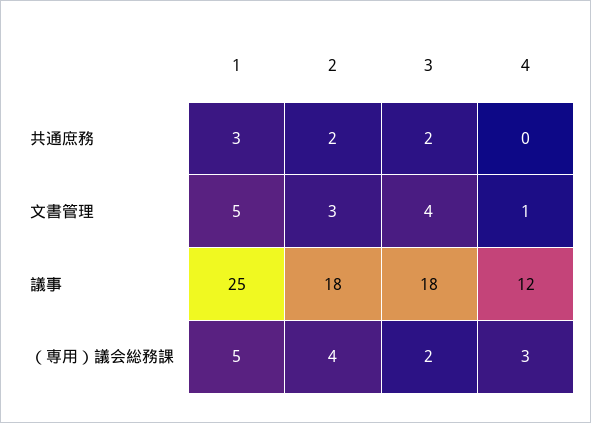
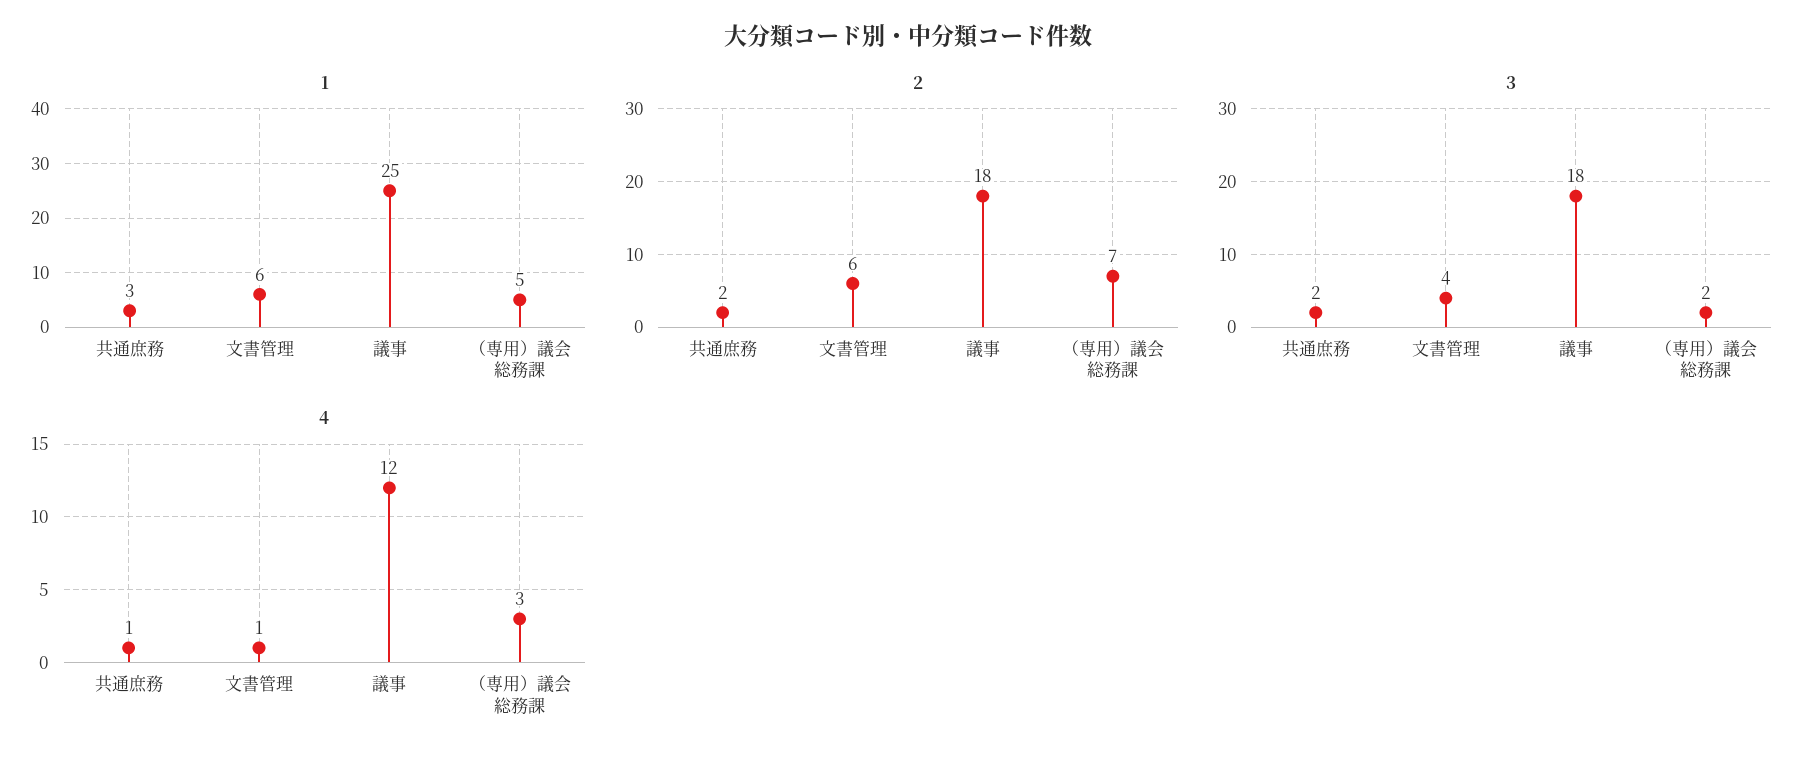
4, 共通庶務: 0 -> 1
1, 文書管理: 5 -> 6
2, 文書管理: 3 -> 6
2, （専用）議会総務課: 4 -> 7

